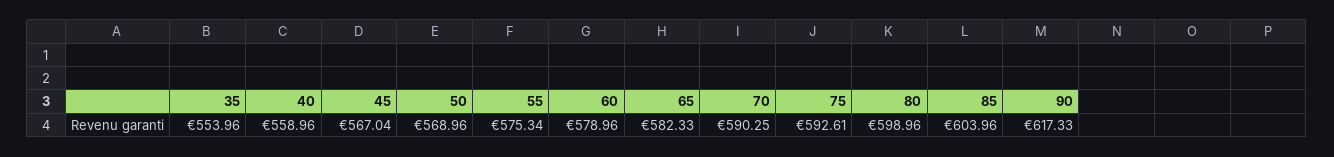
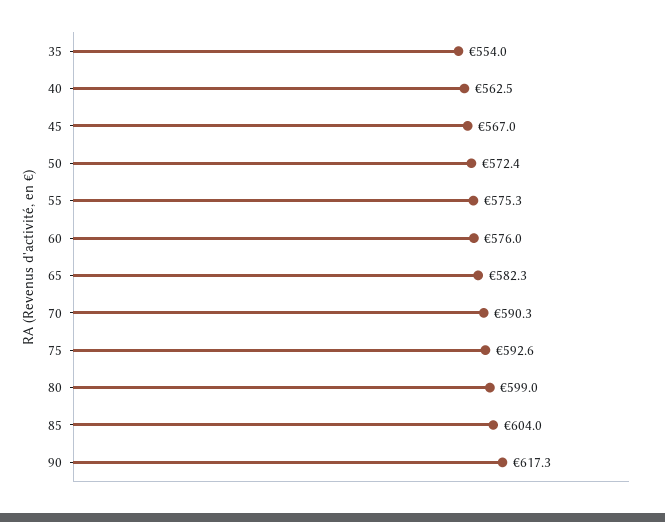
40: 558.96 -> 562.5
50: 568.96 -> 572.4
60: 578.96 -> 576

